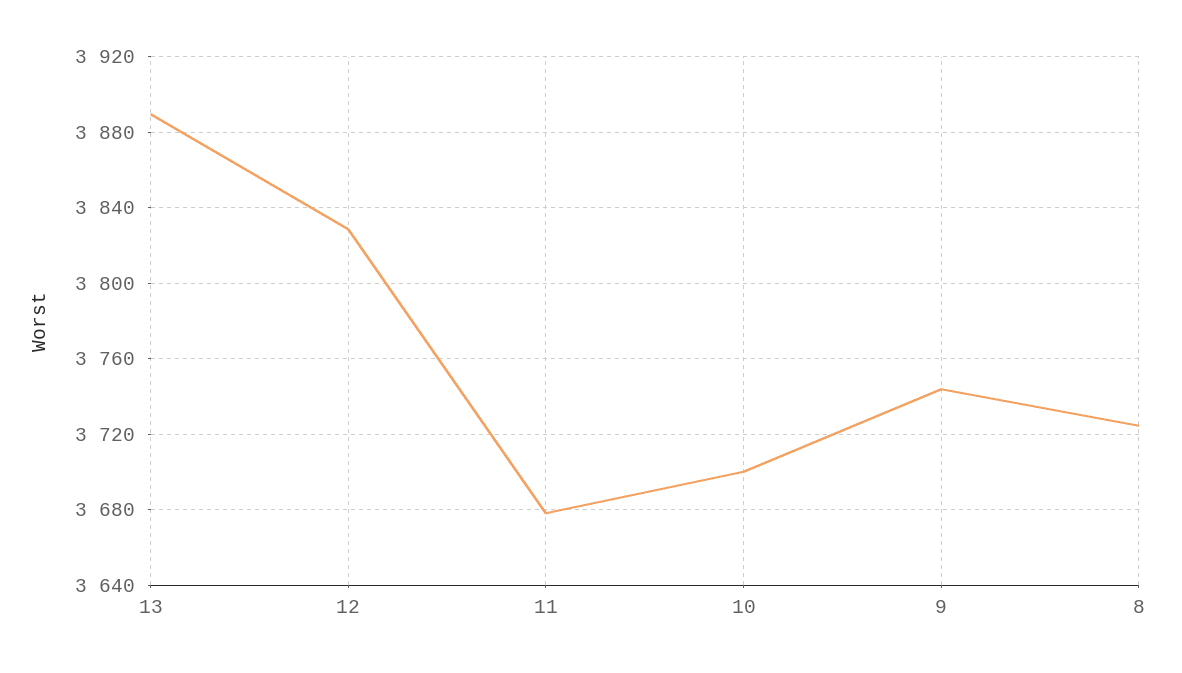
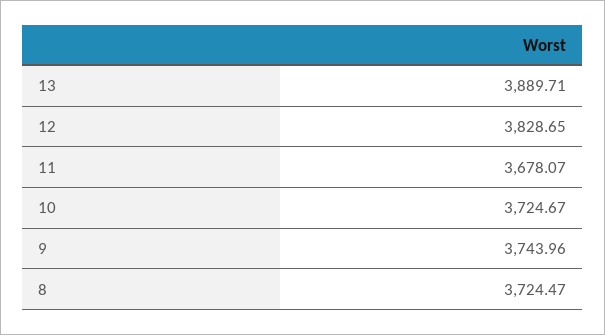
10: 3700 -> 3724.67

